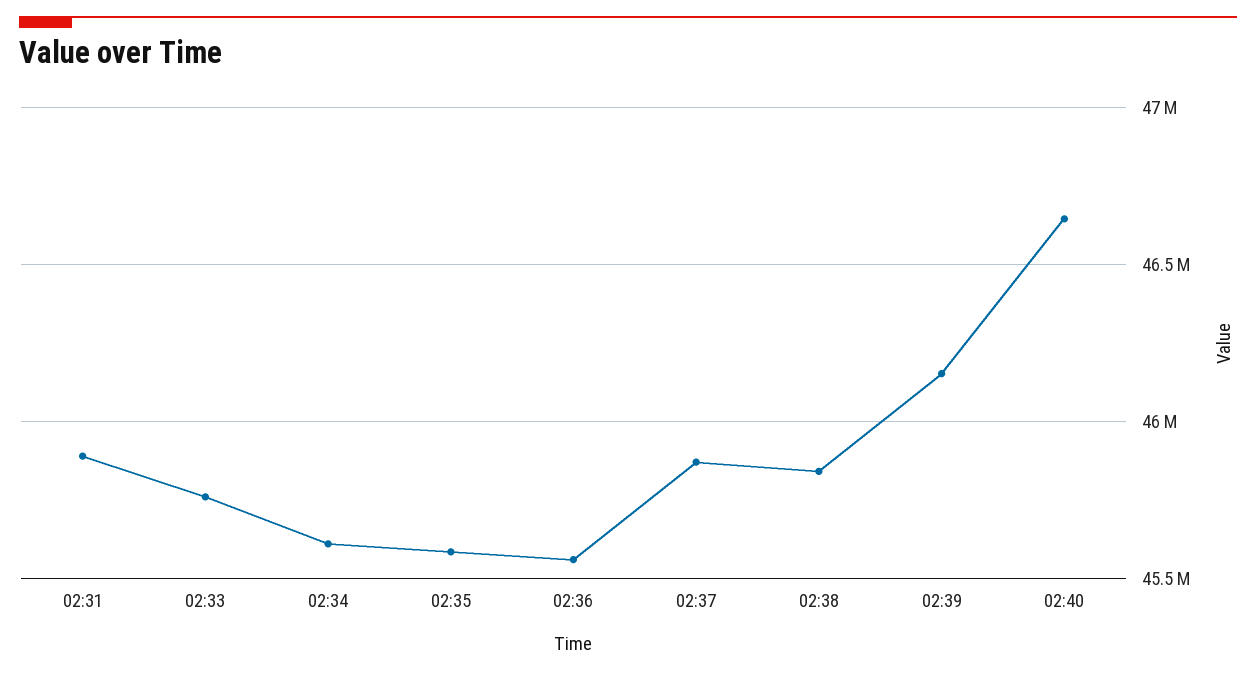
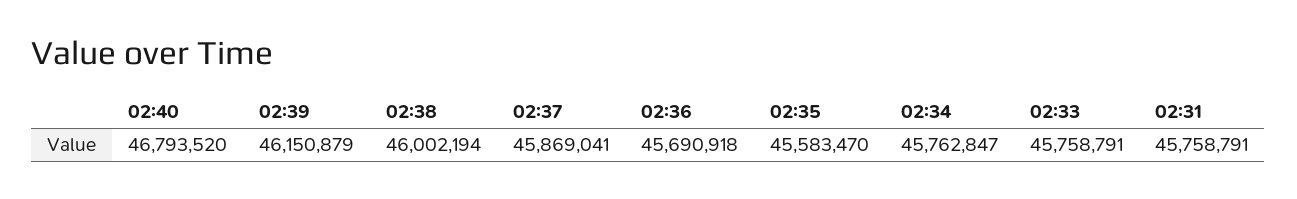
02:31: 45900000 -> 45758791
02:34: 45600000 -> 45762847
02:36: 45550000 -> 45690918
02:38: 45850000 -> 46002194
02:40: 46650000 -> 46793520

